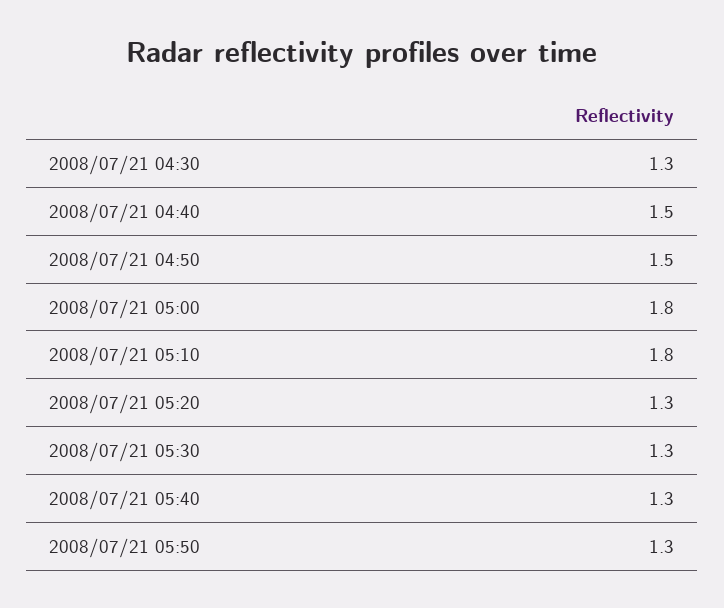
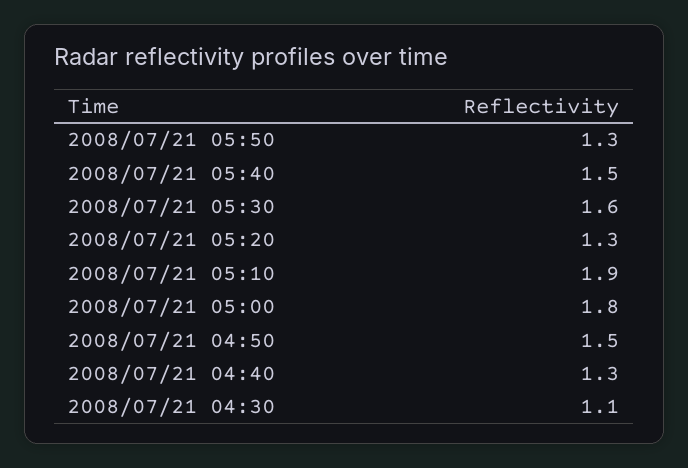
2008/07/21 04:30: 1.3 -> 1.1
2008/07/21 04:40: 1.5 -> 1.3
2008/07/21 05:10: 1.8 -> 1.9
2008/07/21 05:30: 1.3 -> 1.6
2008/07/21 05:40: 1.3 -> 1.5

